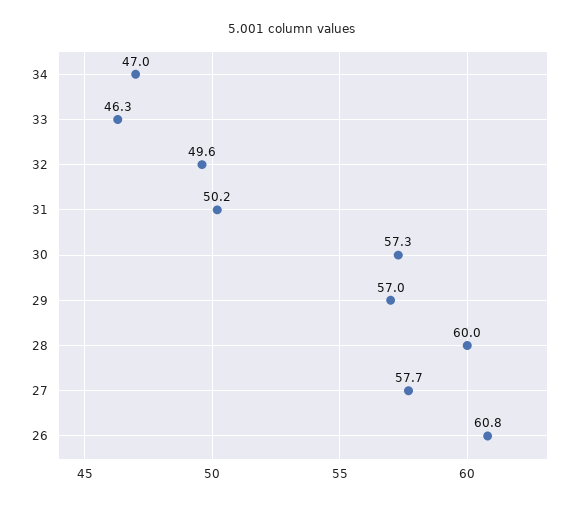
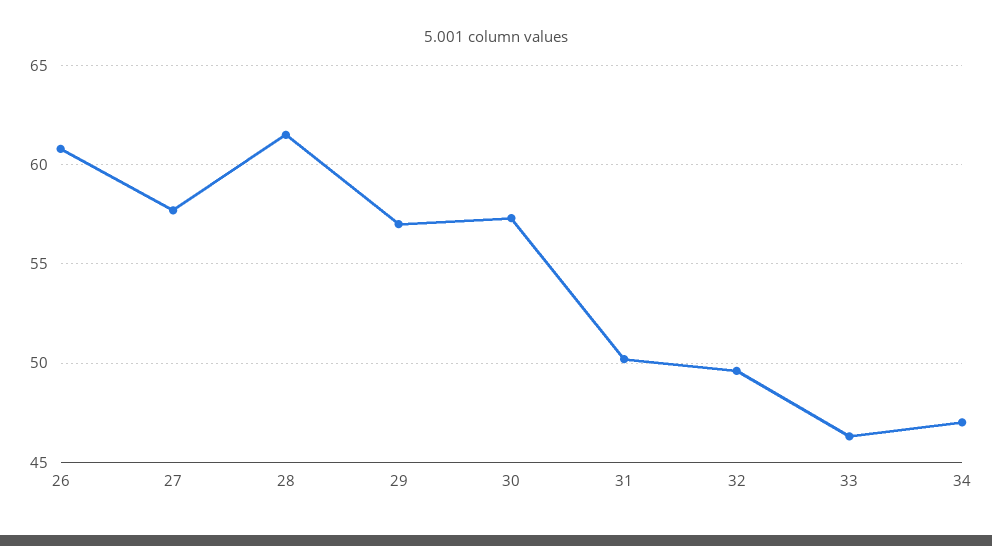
28: 60 -> 61.5

